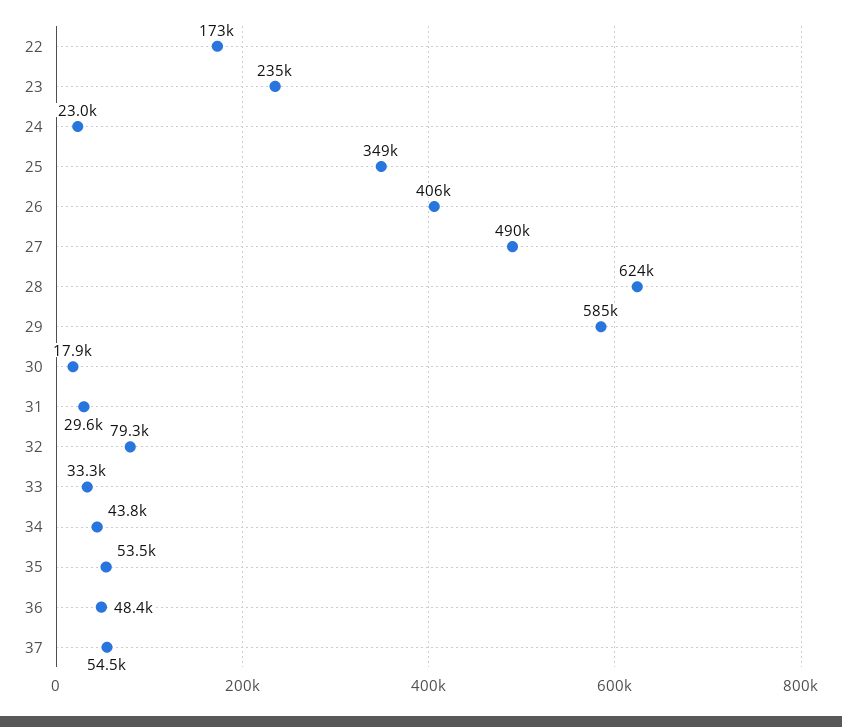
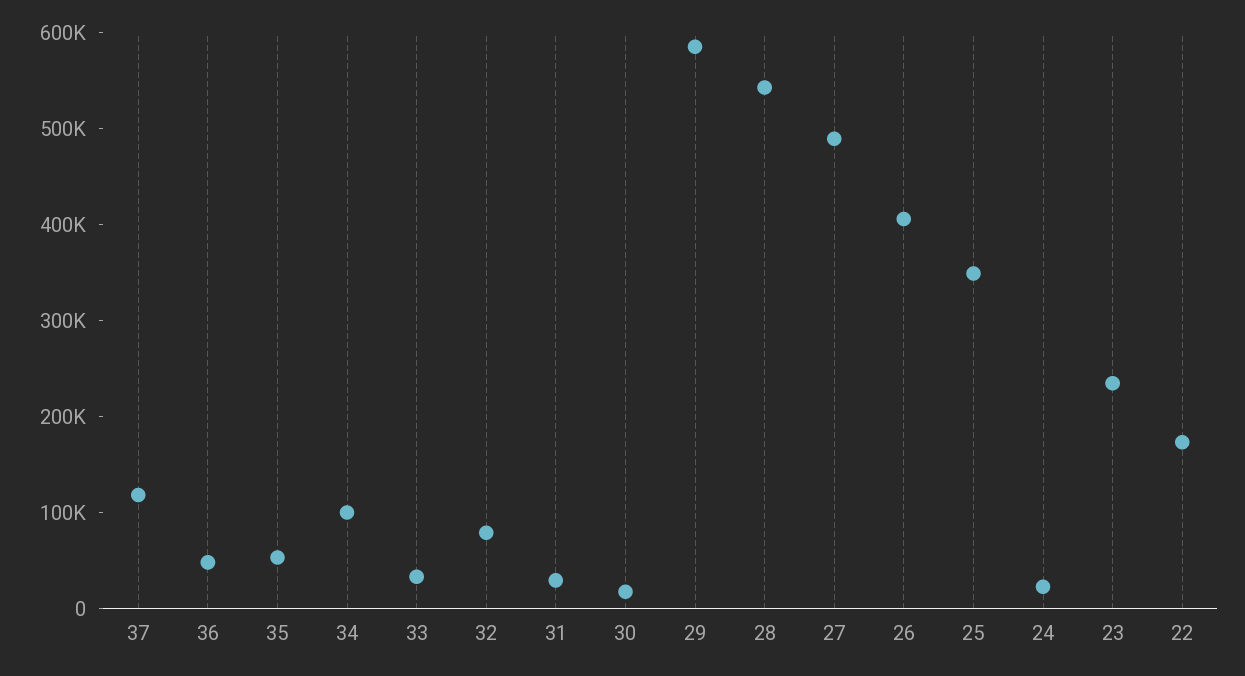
28: 624000 -> 540000
34: 43800 -> 100000
37: 54500 -> 120000

